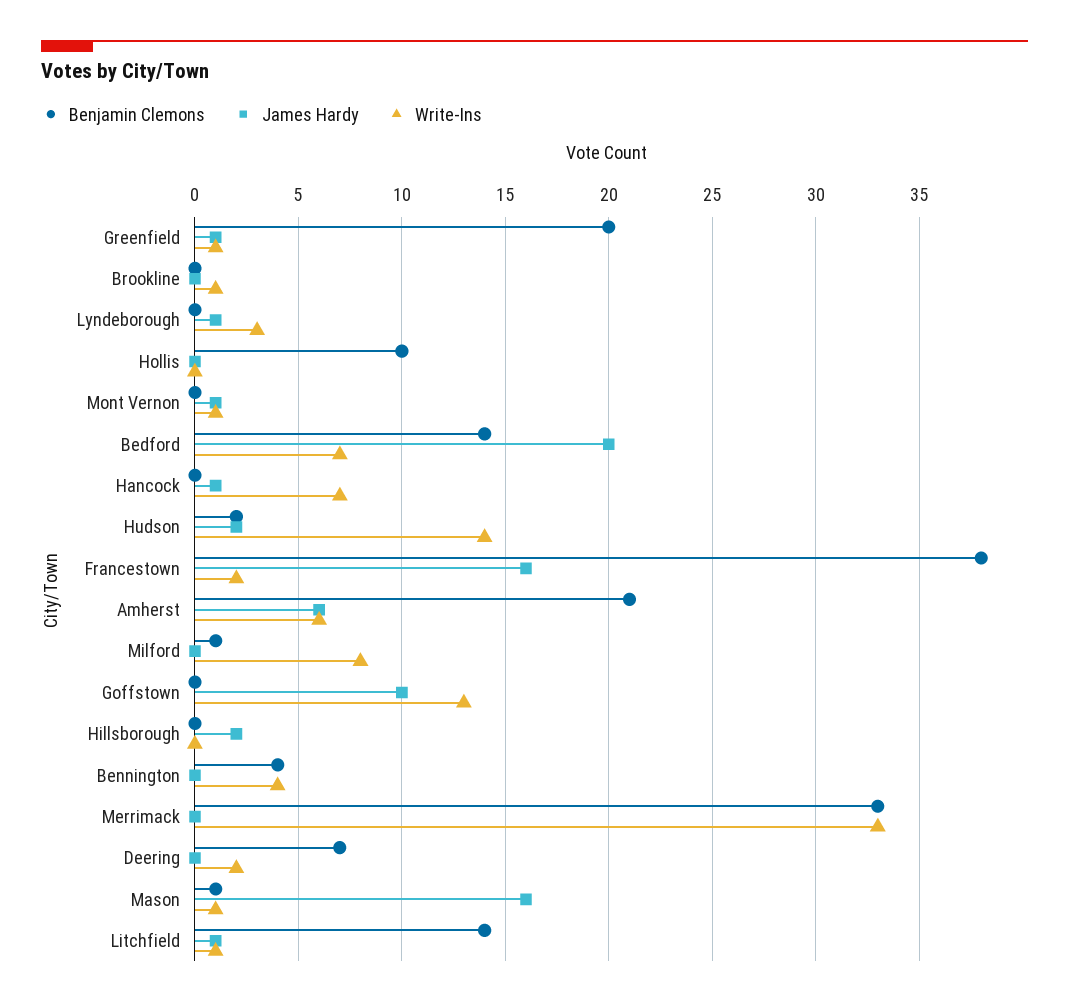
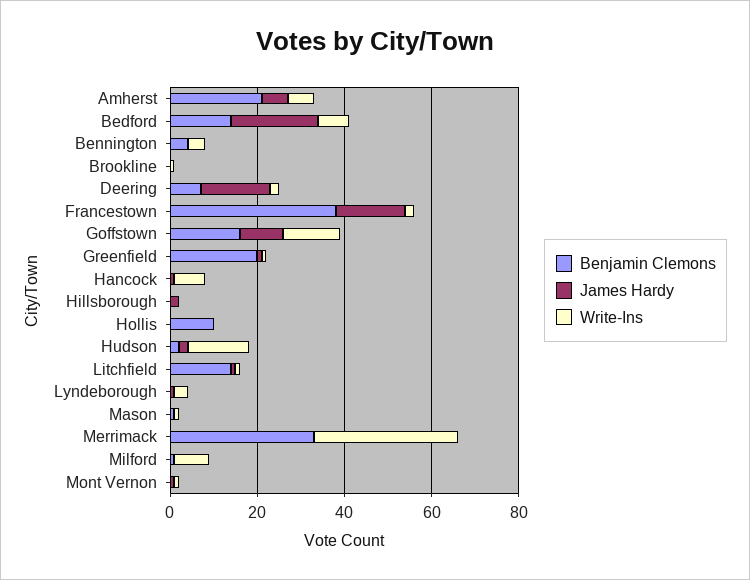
Benjamin Clemons, Goffstown: 0 -> 15
James Hardy, Deering: 0 -> 15
James Hardy, Mason: 16 -> 0

